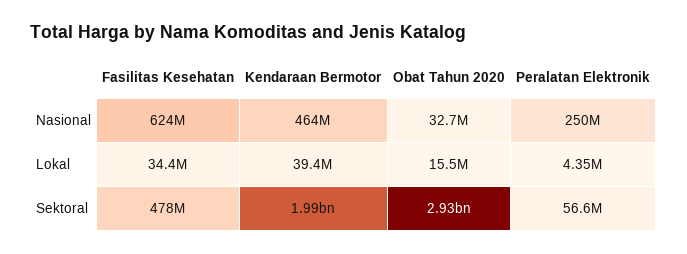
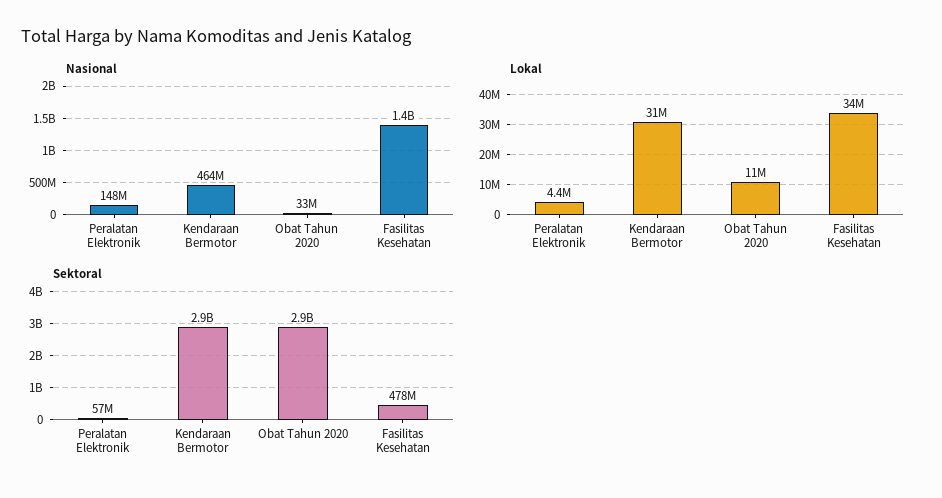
Nasional, Fasilitas Kesehatan: 624000000 -> 1400000000
Nasional, Peralatan Elektronik: 250000000 -> 148000000
Lokal, Kendaraan Bermotor: 39400000 -> 31000000
Lokal, Obat Tahun 2020: 15500000 -> 11000000
Sektoral, Kendaraan Bermotor: 1990000000 -> 2900000000

